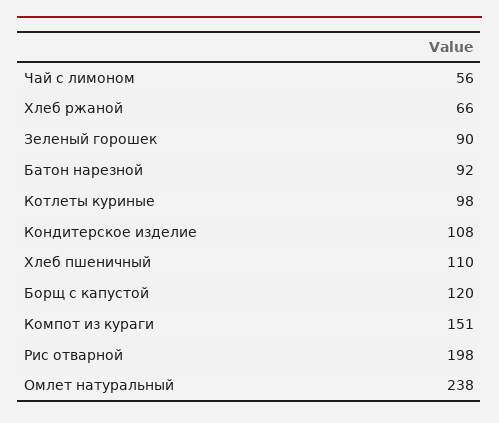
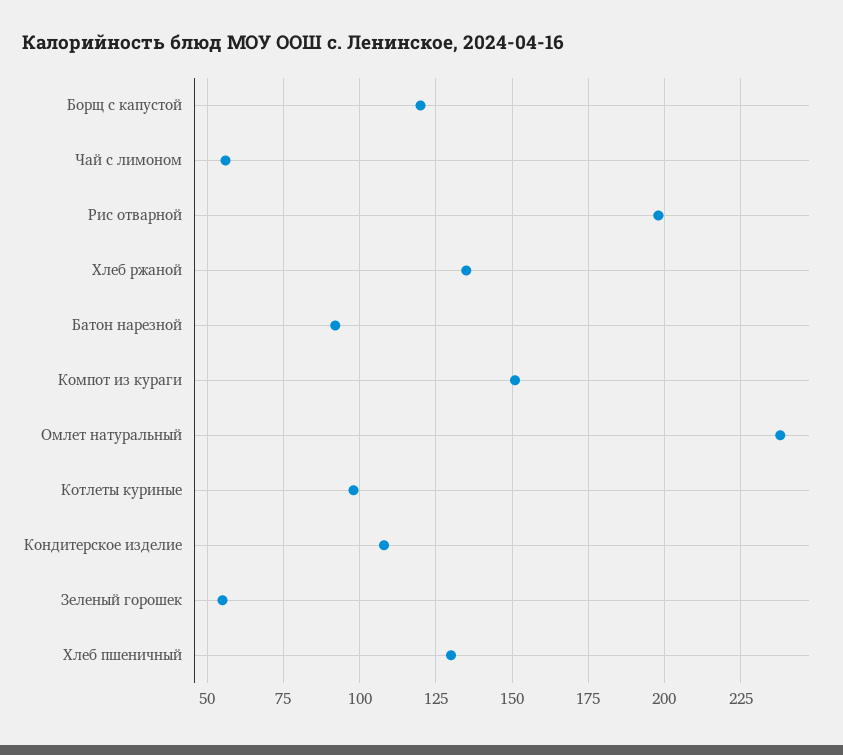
Хлеб ржаной: 66 -> 135
Зеленый горошек: 90 -> 55
Хлеб пшеничный: 110 -> 130

